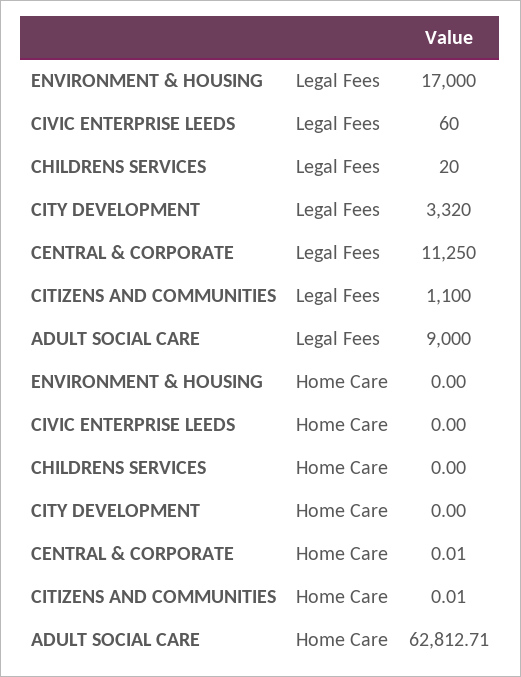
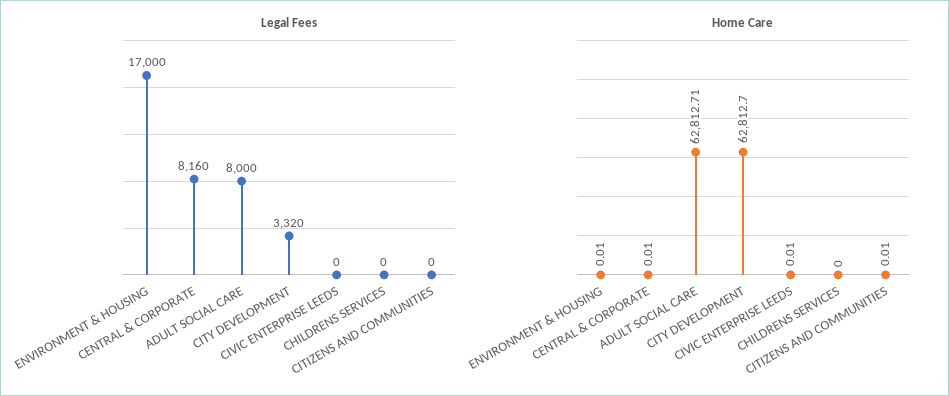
Legal Fees, CIVIC ENTERPRISE LEEDS: 60 -> 0
Legal Fees, CHILDRENS SERVICES: 20 -> 0
Legal Fees, CENTRAL & CORPORATE: 11250 -> 8160
Legal Fees, CITIZENS AND COMMUNITIES: 1100 -> 0
Legal Fees, ADULT SOCIAL CARE: 9000 -> 8000
Home Care, ENVIRONMENT & HOUSING: 0 -> 0.01
Home Care, CIVIC ENTERPRISE LEEDS: 0 -> 0.01
Home Care, CITY DEVELOPMENT: 0 -> 62812.7

